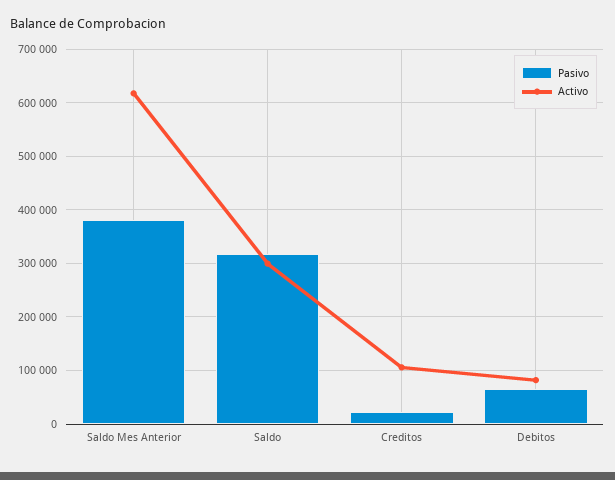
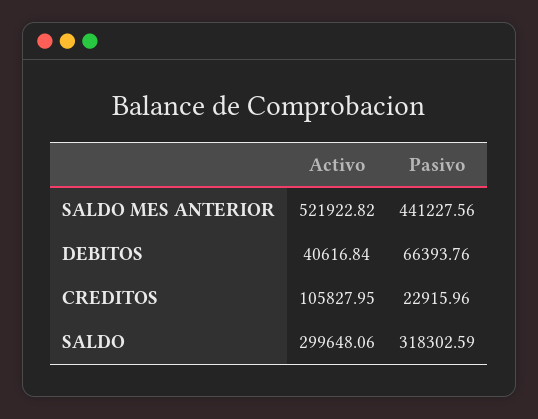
Pasivo, Saldo Mes Anterior: 380000 -> 441227.56
Activo, Saldo Mes Anterior: 620000 -> 521922.82
Activo, Debitos: 80000 -> 40616.84

